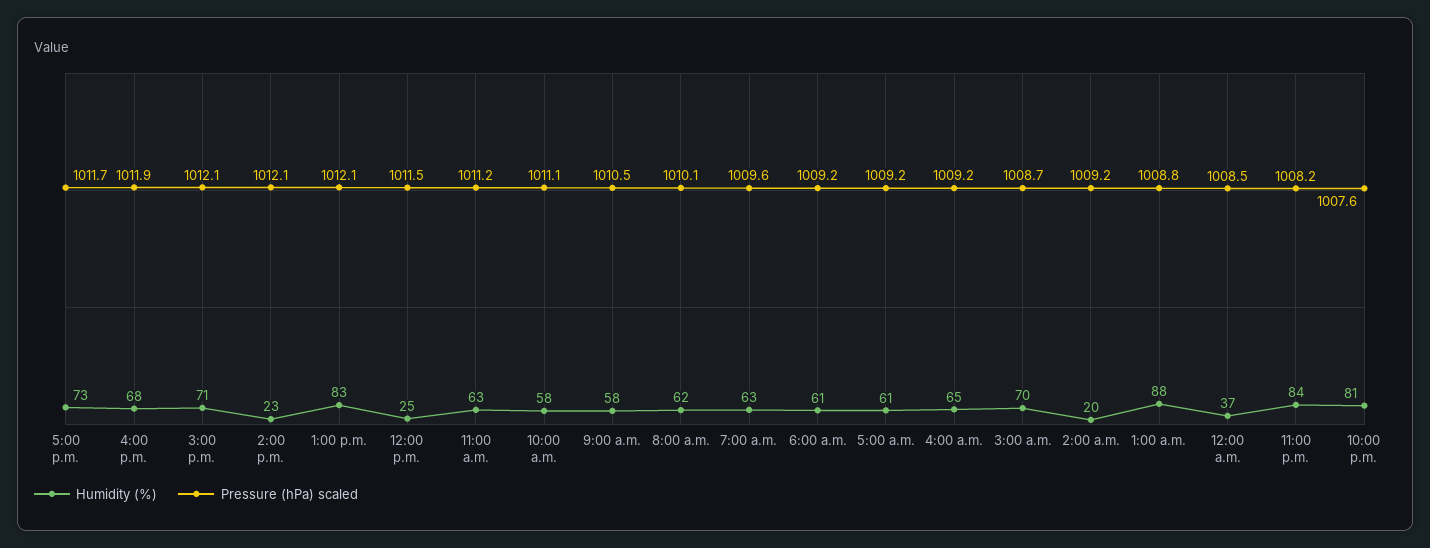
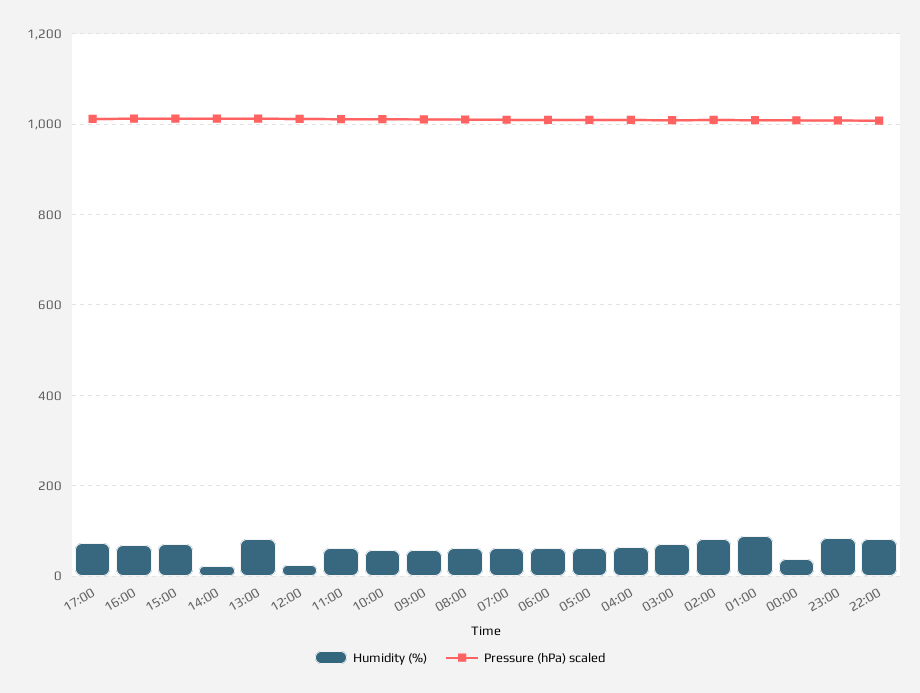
Humidity (%), 2:00 a.m.: 20 -> 80

